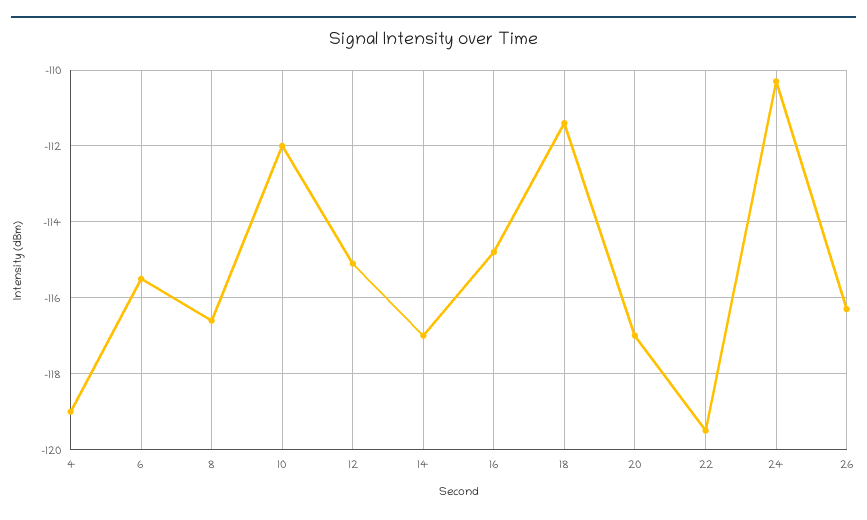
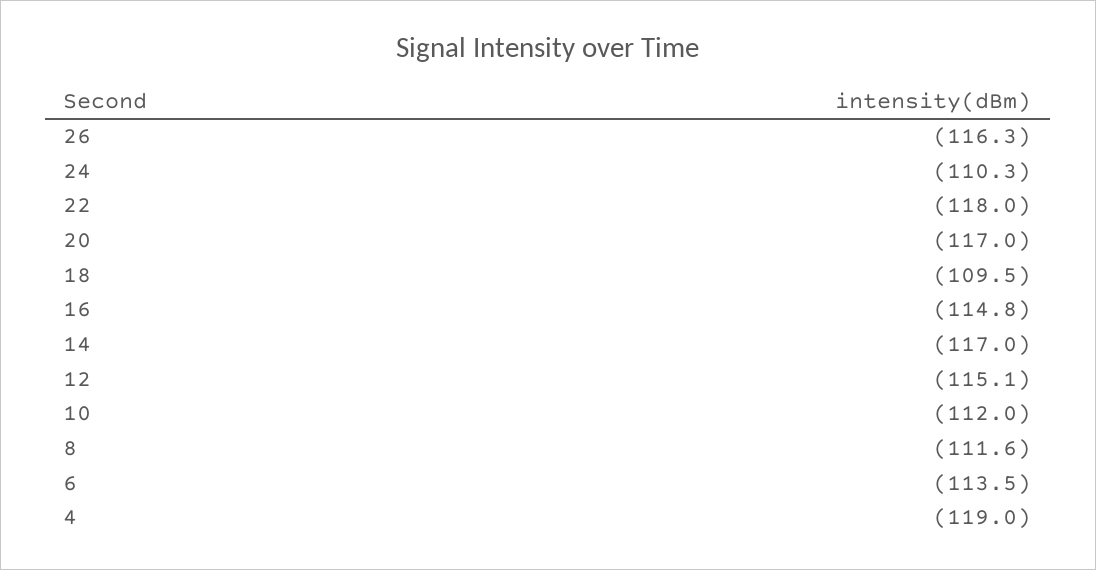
6: -115.5 -> -113.5
8: -116.5 -> -111.6
18: -111.5 -> -109.5
22: -119.5 -> -118

